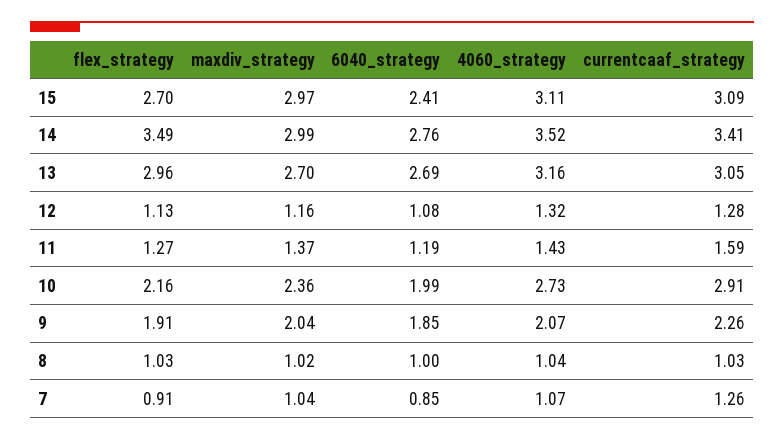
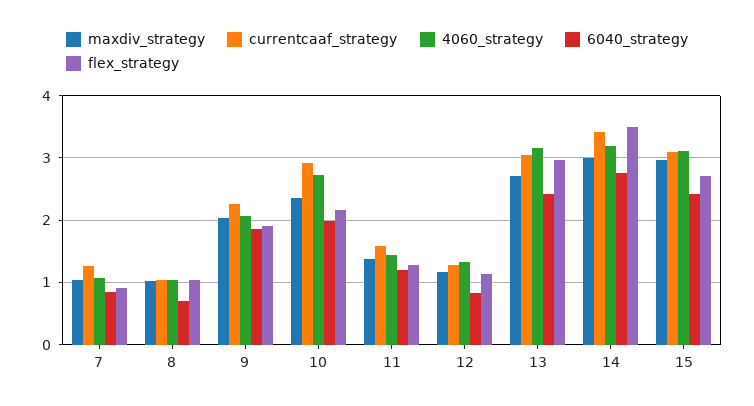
4060_strategy, 14: 3.52 -> 3.2
6040_strategy, 13: 2.69 -> 2.4
6040_strategy, 12: 1.08 -> 0.8
6040_strategy, 8: 1 -> 0.7

